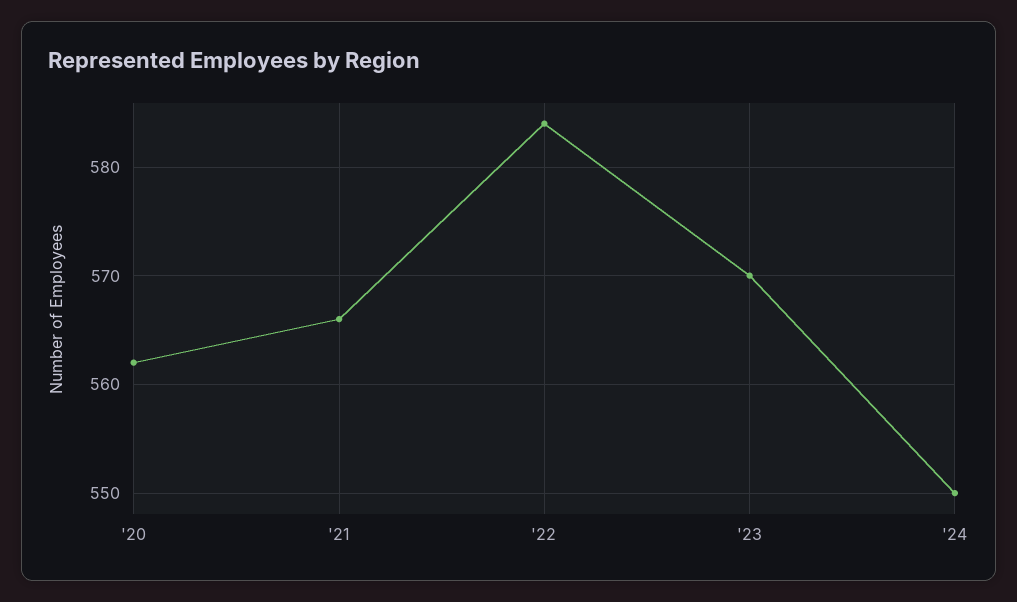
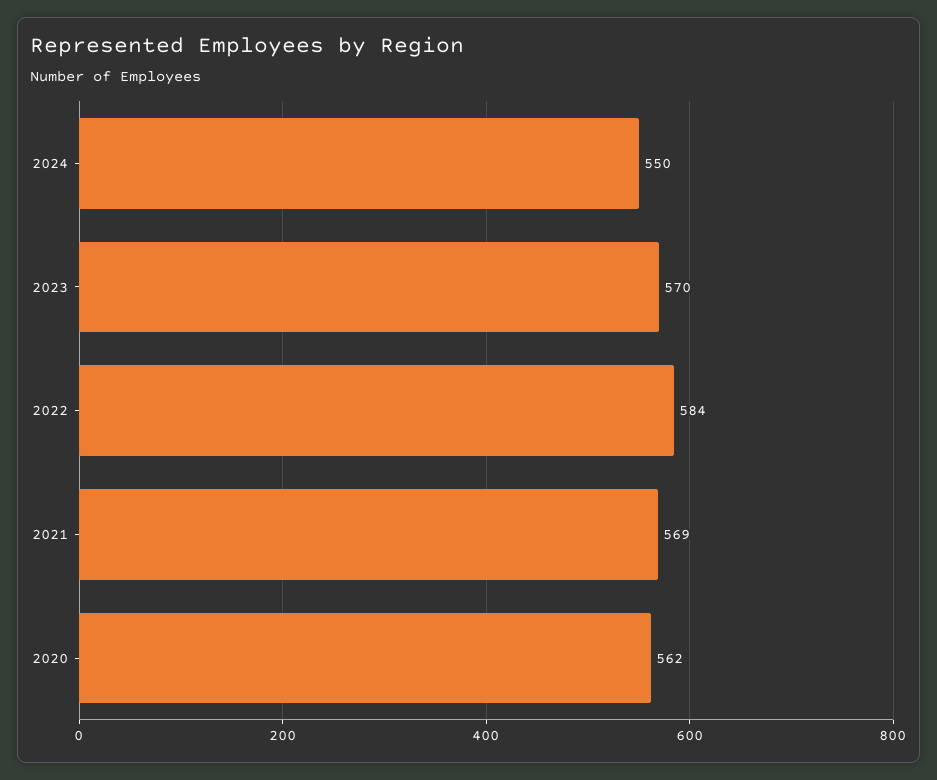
'21: 566 -> 569

